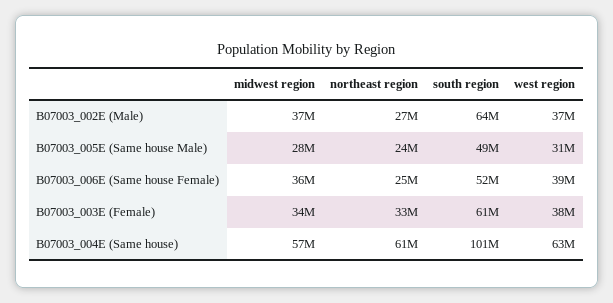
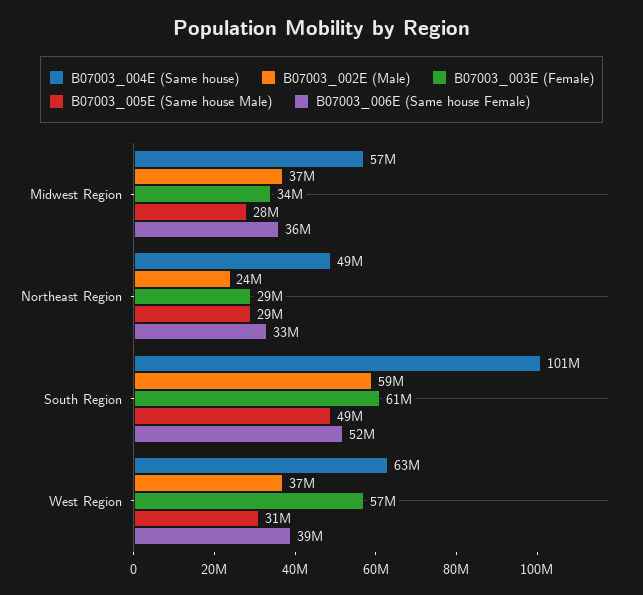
B07003_002E (Male), northeast region: 27000000 -> 24000000
B07003_002E (Male), south region: 64000000 -> 59000000
B07003_005E (Same house Male), northeast region: 24000000 -> 29000000
B07003_006E (Same house Female), northeast region: 25000000 -> 33000000
B07003_003E (Female), northeast region: 33000000 -> 29000000
B07003_003E (Female), west region: 38000000 -> 57000000
B07003_004E (Same house), northeast region: 61000000 -> 49000000

